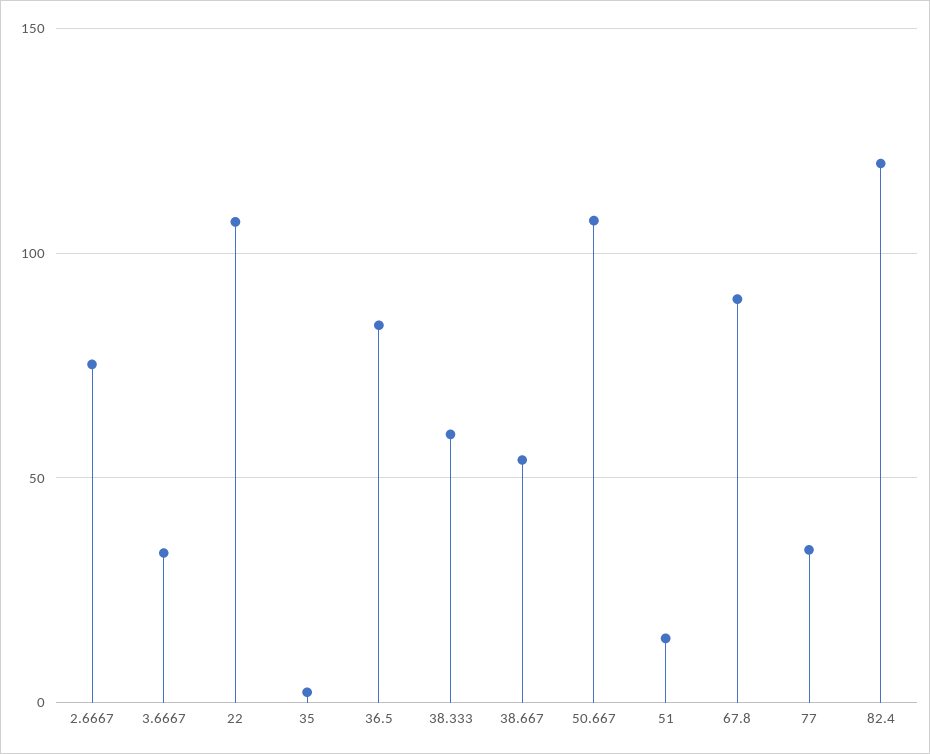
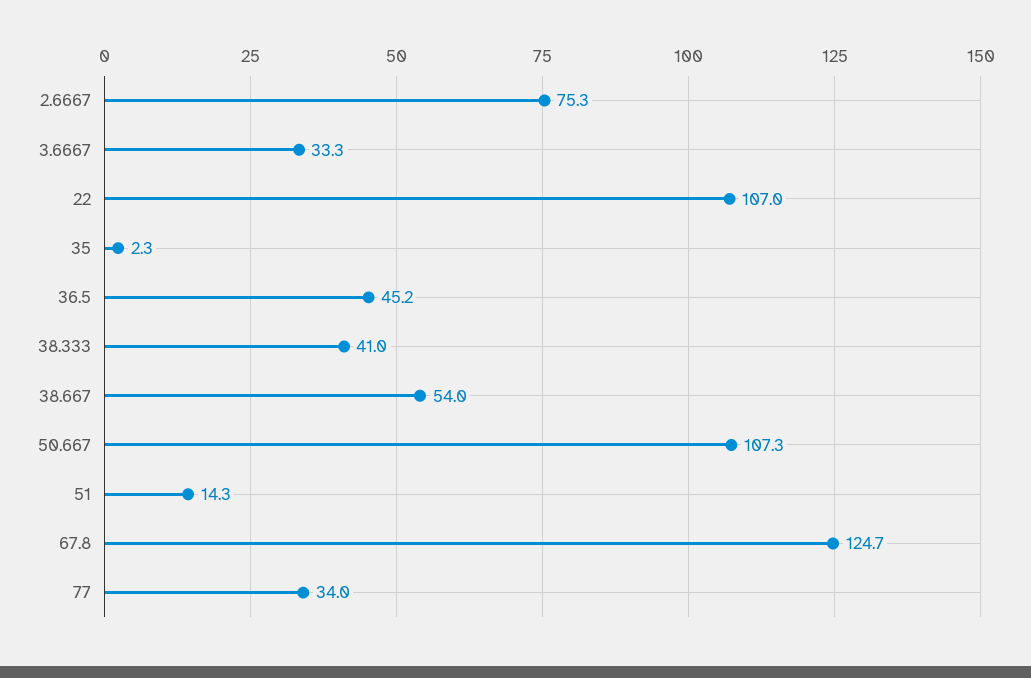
36.5: 85 -> 45.2
38.333: 60 -> 41
67.8: 90 -> 124.7
82.4: 120 -> none

